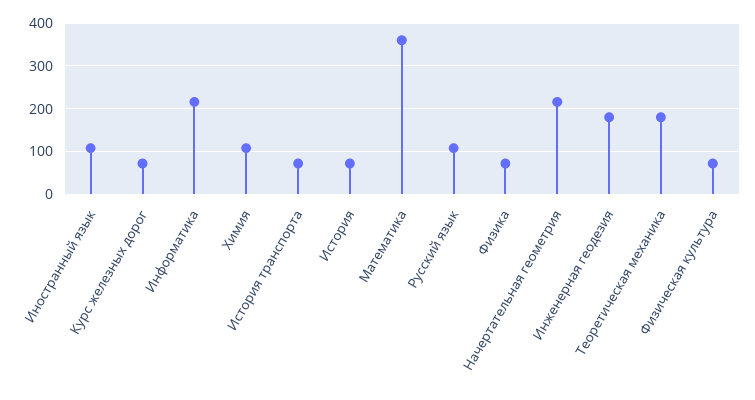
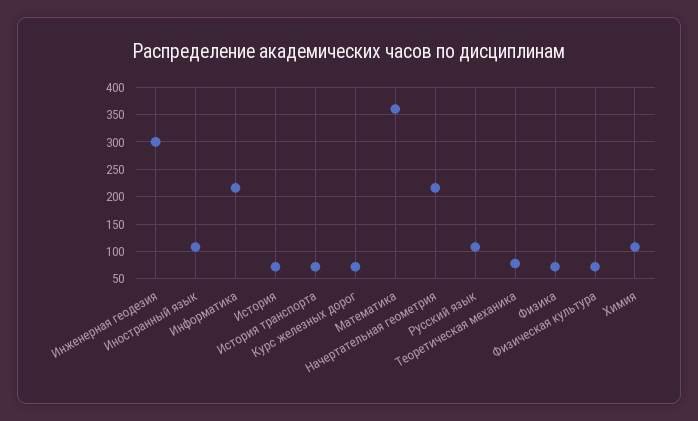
Инженерная геодезия: 180 -> 300
Теоретическая механика: 180 -> 75

